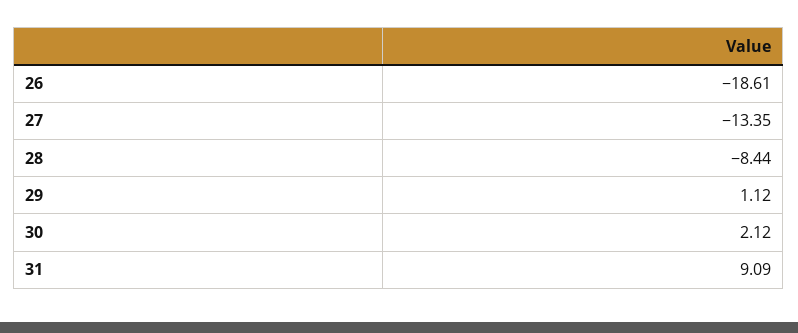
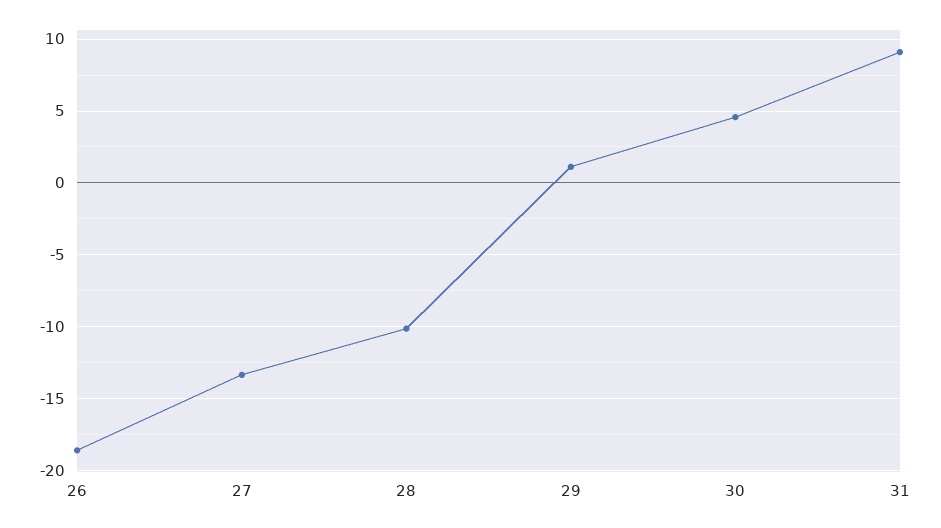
28: -8.44 -> -10
30: 2.12 -> 4.5

